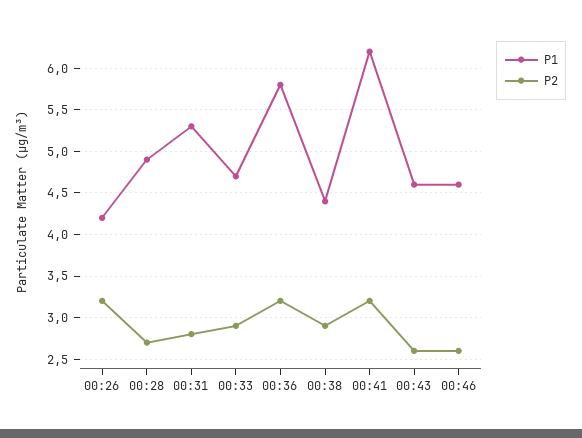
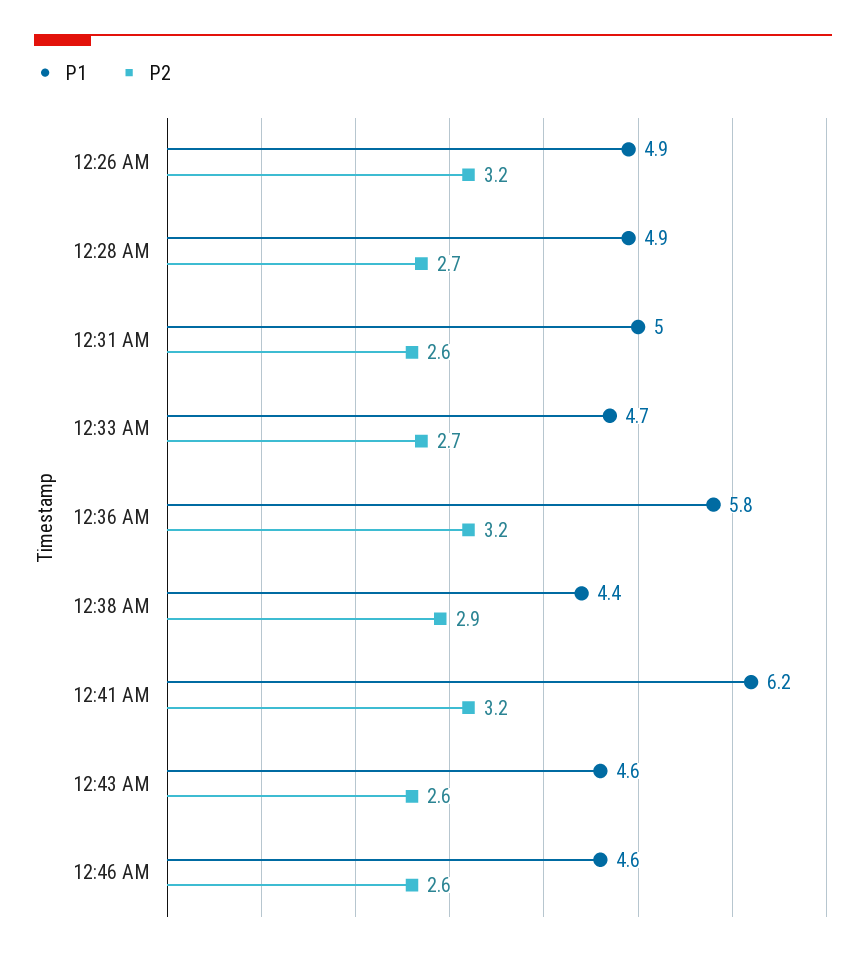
P1, 00:26: 4.2 -> 4.9
P1, 00:31: 5.3 -> 5
P2, 00:31: 2.8 -> 2.6
P2, 00:33: 2.9 -> 2.7

